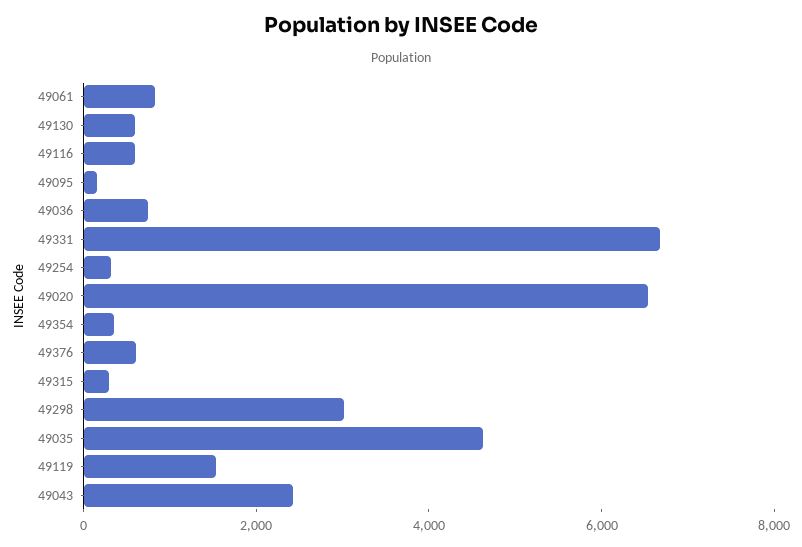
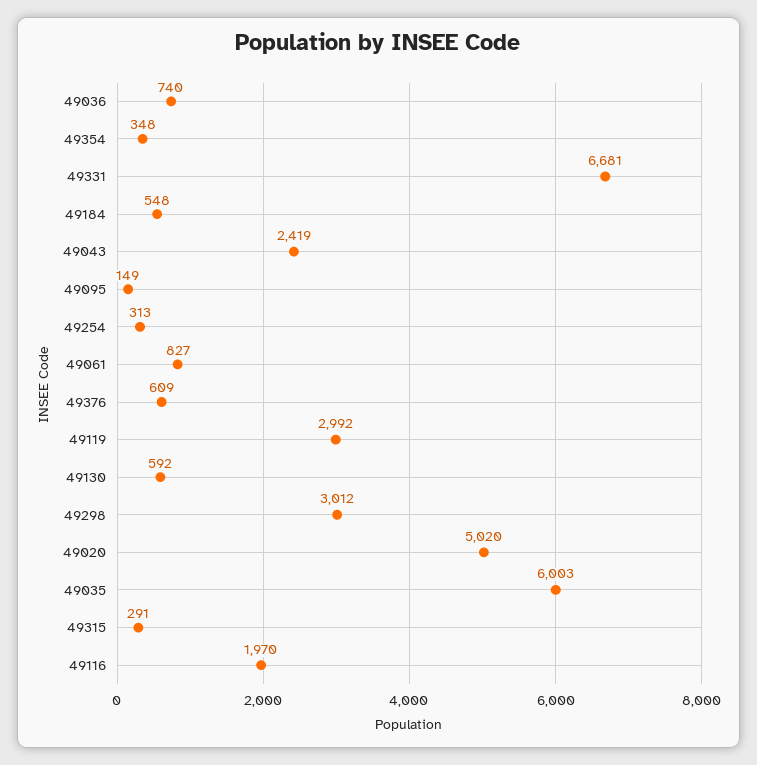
49116: 500 -> 1970
49020: 6500 -> 5020
49035: 4500 -> 6003
49119: 1500 -> 2992
49184: none -> 548

